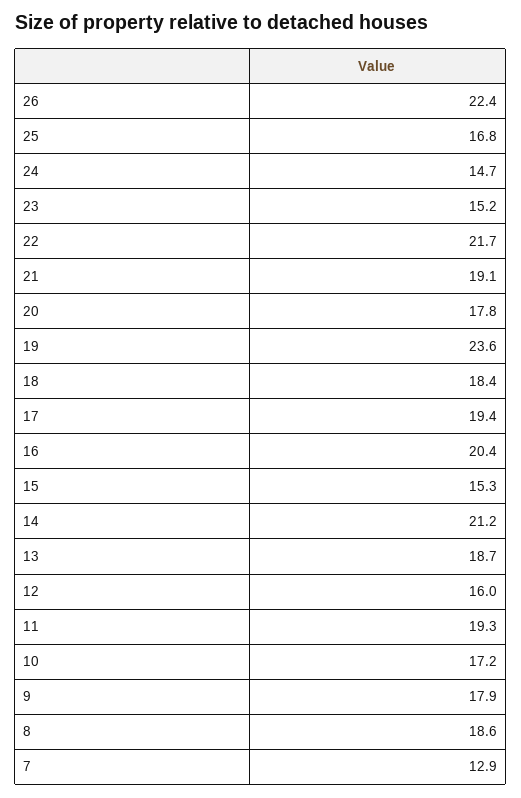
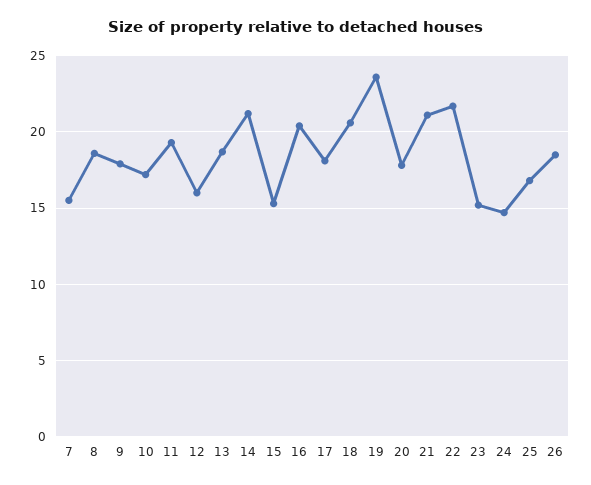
26: 22.4 -> 18.5
21: 19.1 -> 21
18: 18.4 -> 20.5
17: 19.4 -> 18
7: 12.9 -> 15.5

